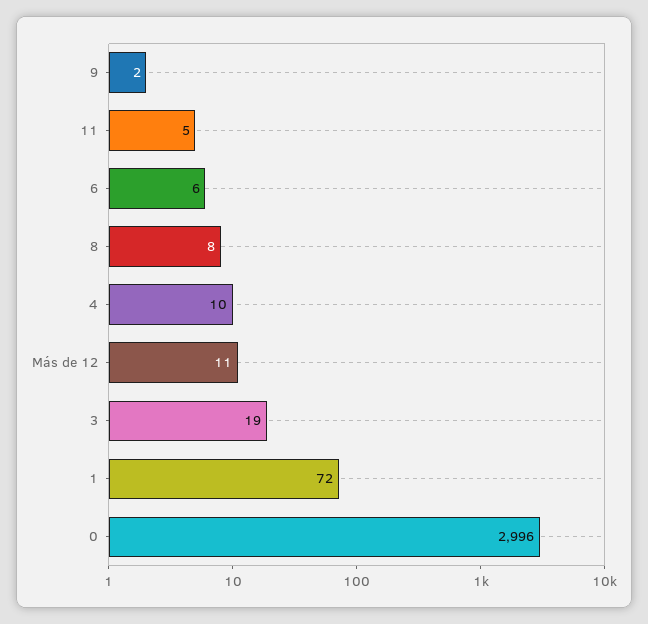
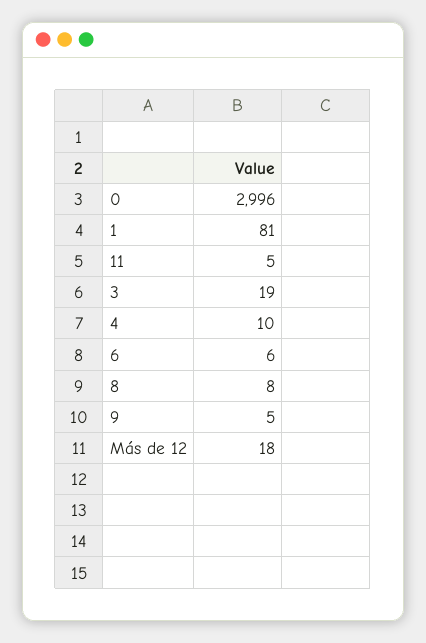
9: 2 -> 5
Más de 12: 11 -> 18
1: 72 -> 81

